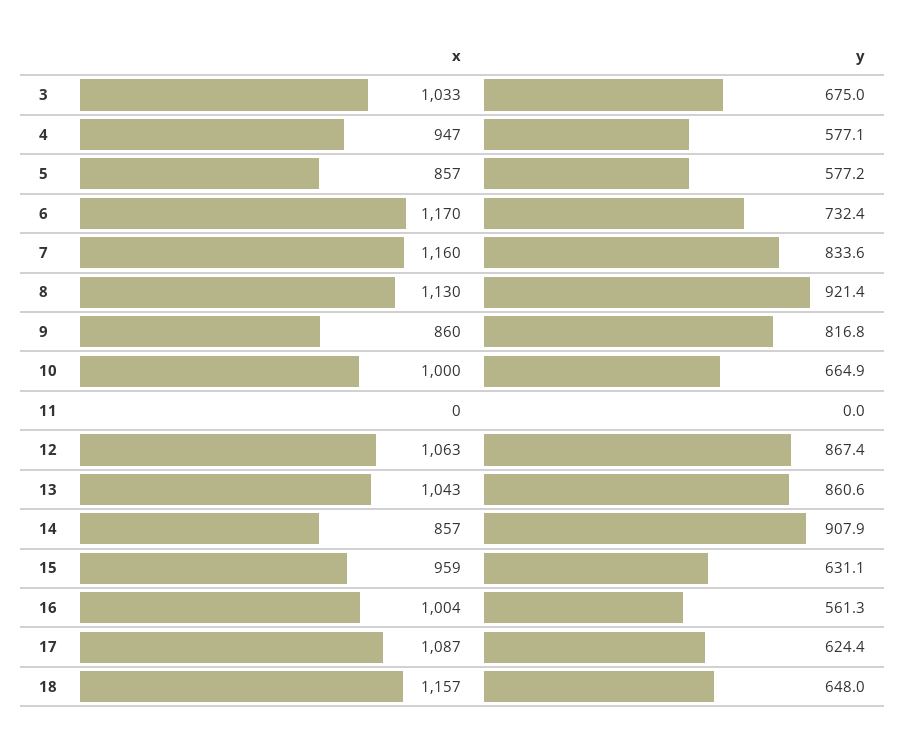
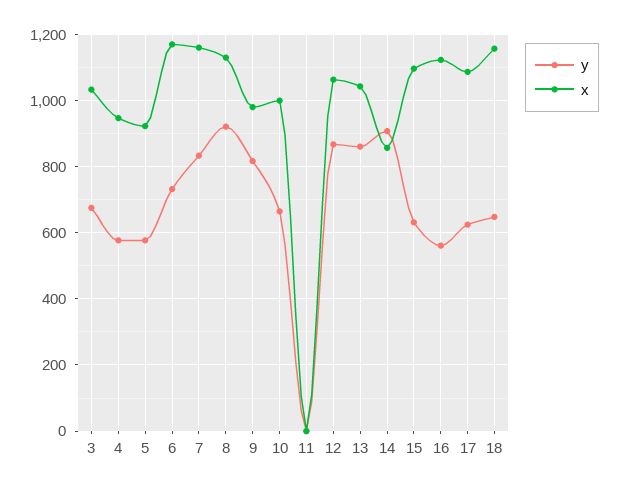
x, 5: 857 -> 920
x, 9: 860 -> 980
x, 15: 959 -> 1100
x, 16: 1004 -> 1120

